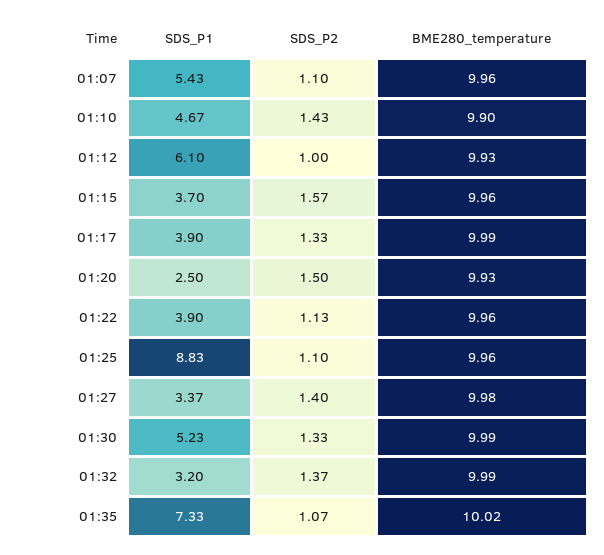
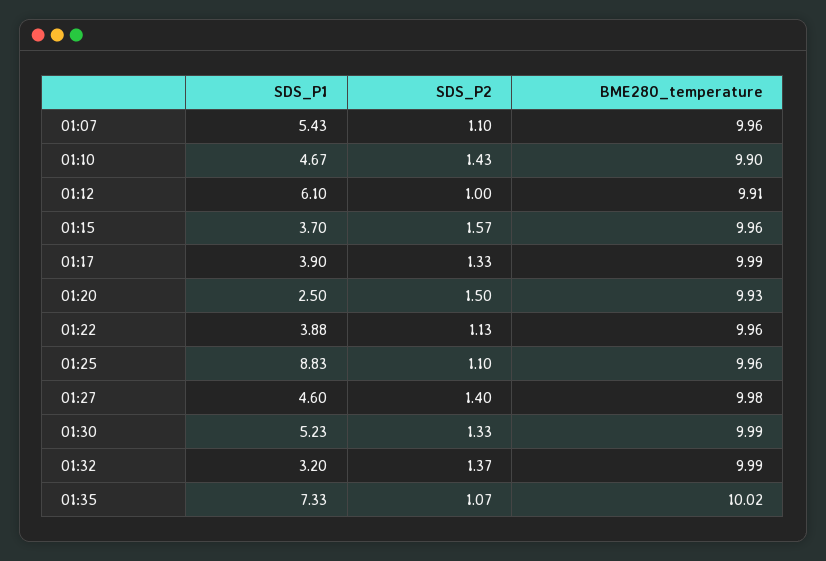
BME280_temperature, 01:12: 9.93 -> 9.91
SDS_P1, 01:22: 3.9 -> 3.88
SDS_P1, 01:27: 3.37 -> 4.6

